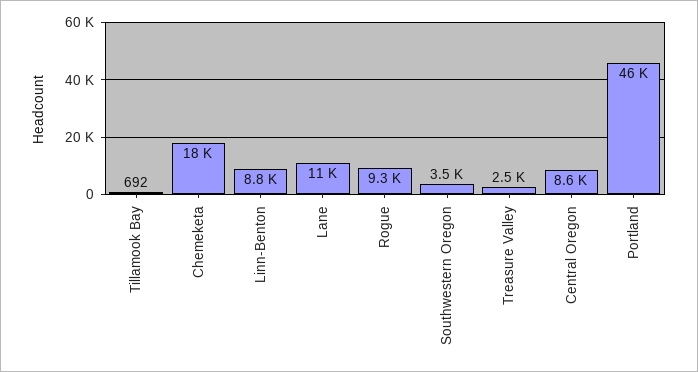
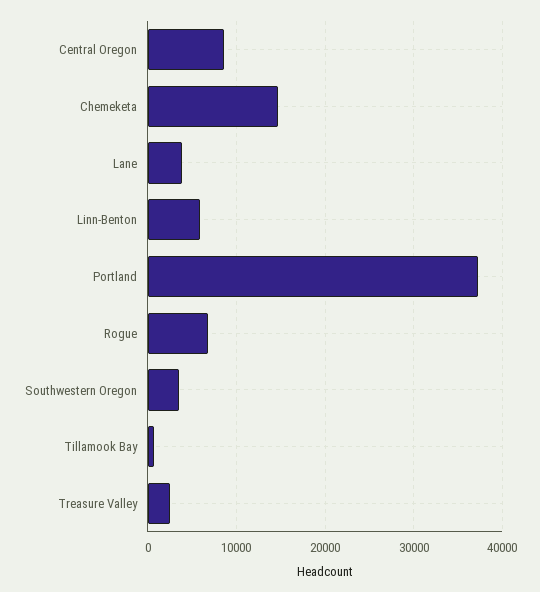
Chemeketa: 18000 -> 15000
Linn-Benton: 8800 -> 6000
Lane: 11000 -> 4000
Rogue: 9300 -> 7000
Portland: 46000 -> 37000

